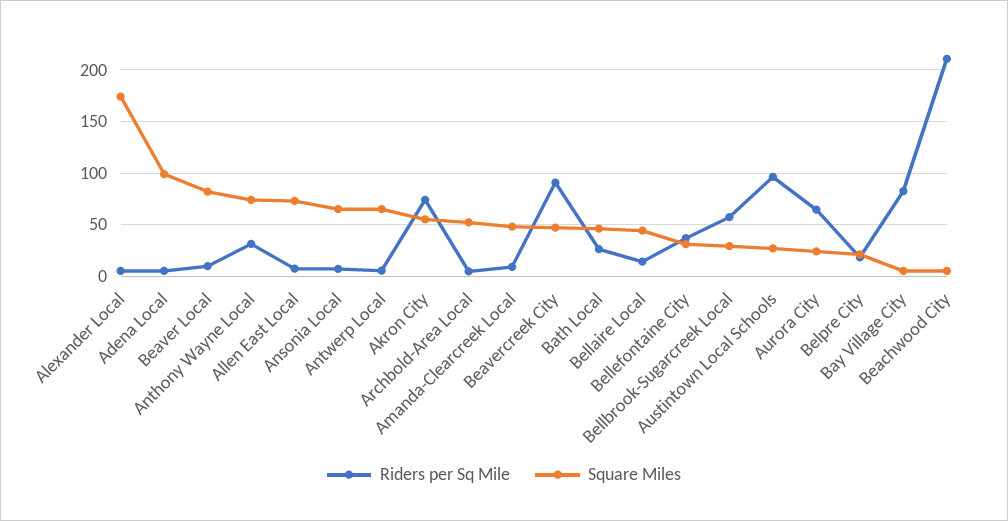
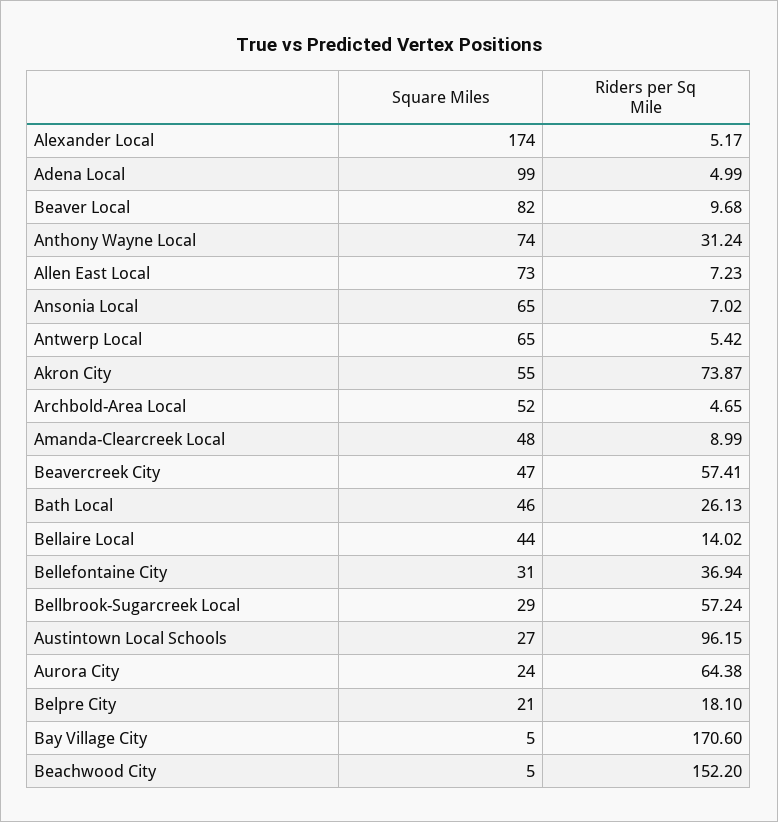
Riders per Sq Mile, Beavercreek City: 90 -> 57.41
Riders per Sq Mile, Bay Village City: 80 -> 170.6
Riders per Sq Mile, Beachwood City: 210 -> 152.2

